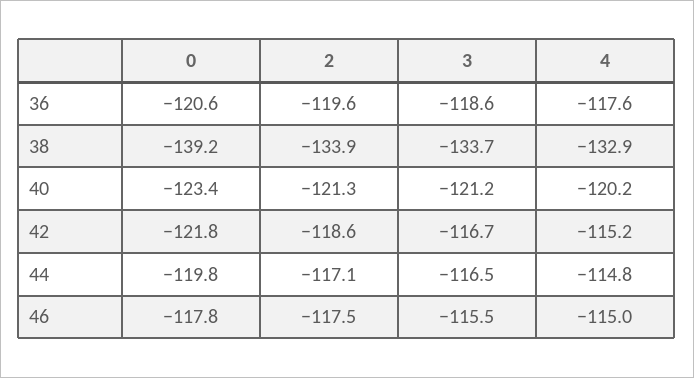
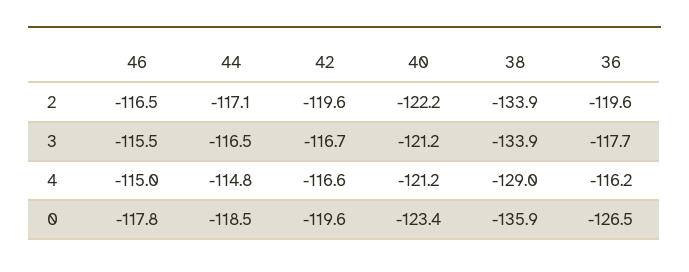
0, 36: -120.6 -> -126.5
3, 36: -118.6 -> -117.7
4, 36: -117.6 -> -116.2
0, 38: -139.2 -> -135.9
3, 38: -133.7 -> -133.9
4, 38: -132.9 -> -129
2, 40: -121.3 -> -122.2
4, 40: -120.2 -> -121.2
0, 42: -121.8 -> -119.6
2, 42: -118.6 -> -119.6
4, 42: -115.2 -> -116.6
0, 44: -119.8 -> -118.5
2, 46: -117.5 -> -116.5

